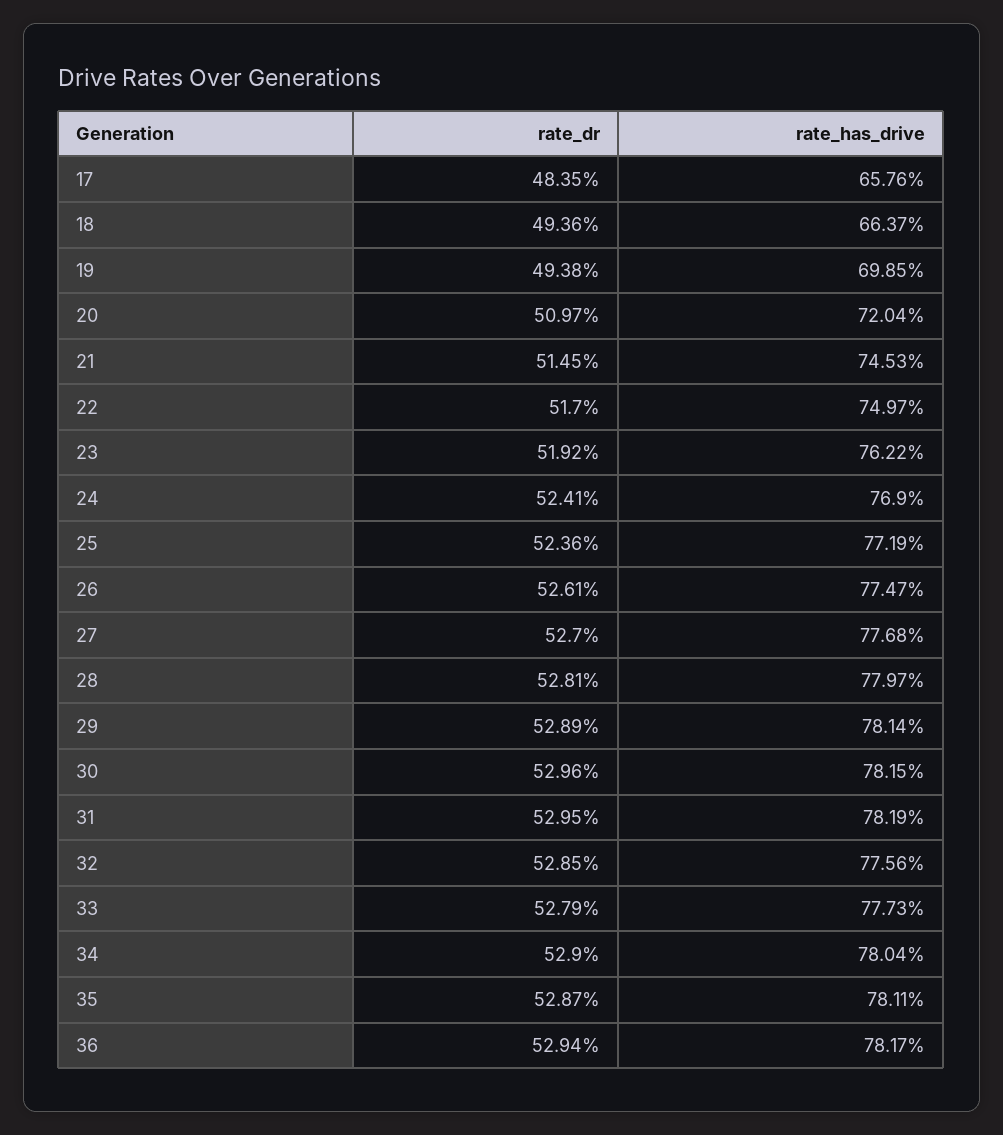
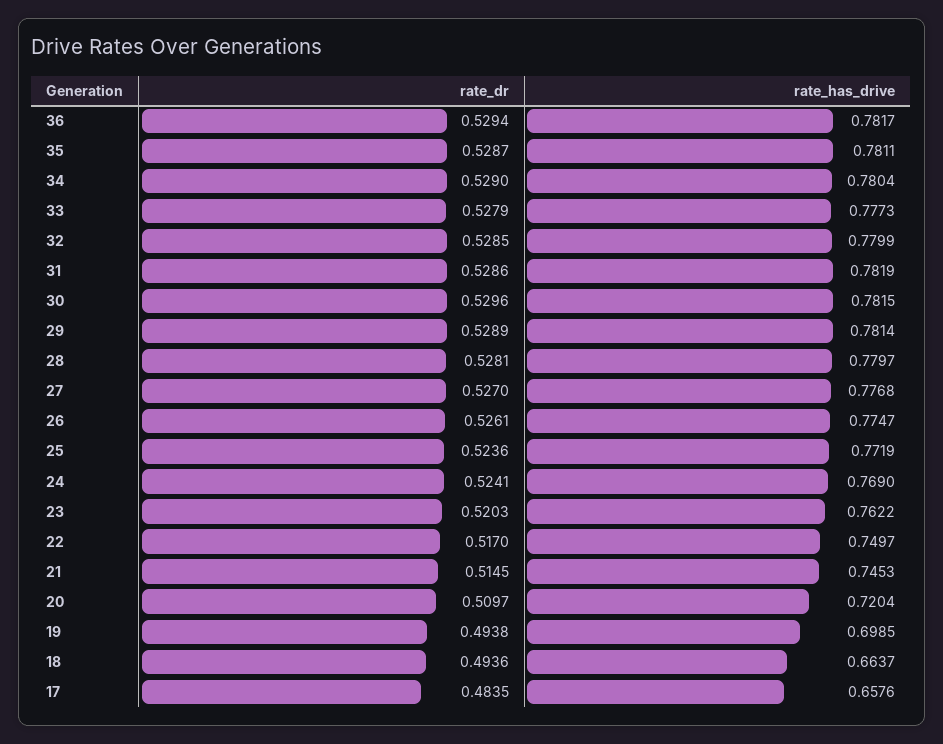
rate_dr, 23: 0.5192 -> 0.5203
rate_dr, 31: 0.5295 -> 0.5286
rate_has_drive, 32: 0.7756 -> 0.7799

